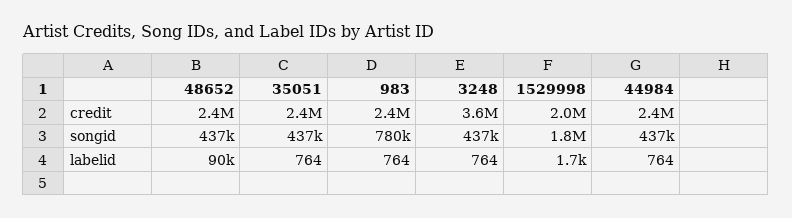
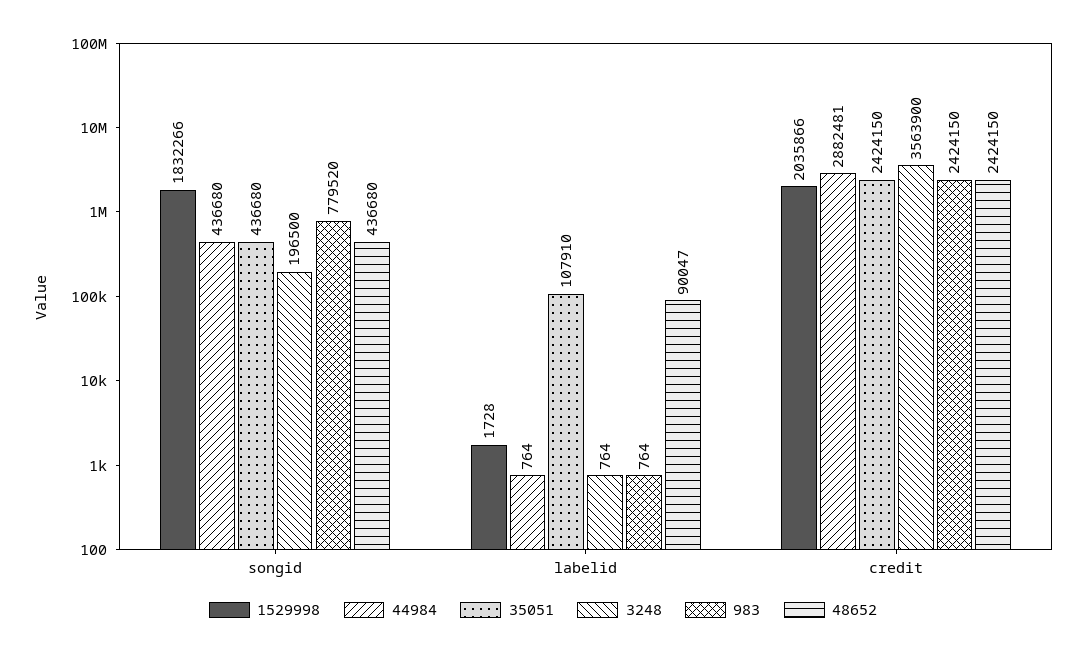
44984, credit: 2400000 -> 2882481
3248, songid: 437000 -> 196500
35051, labelid: 764 -> 107910

